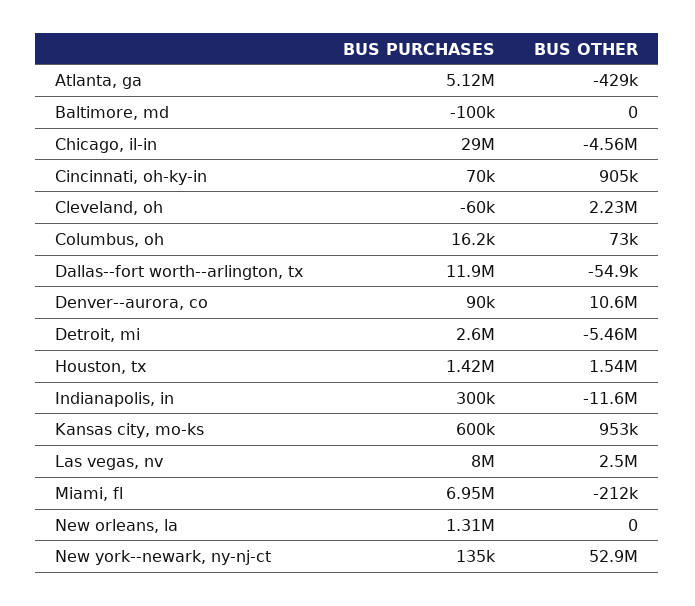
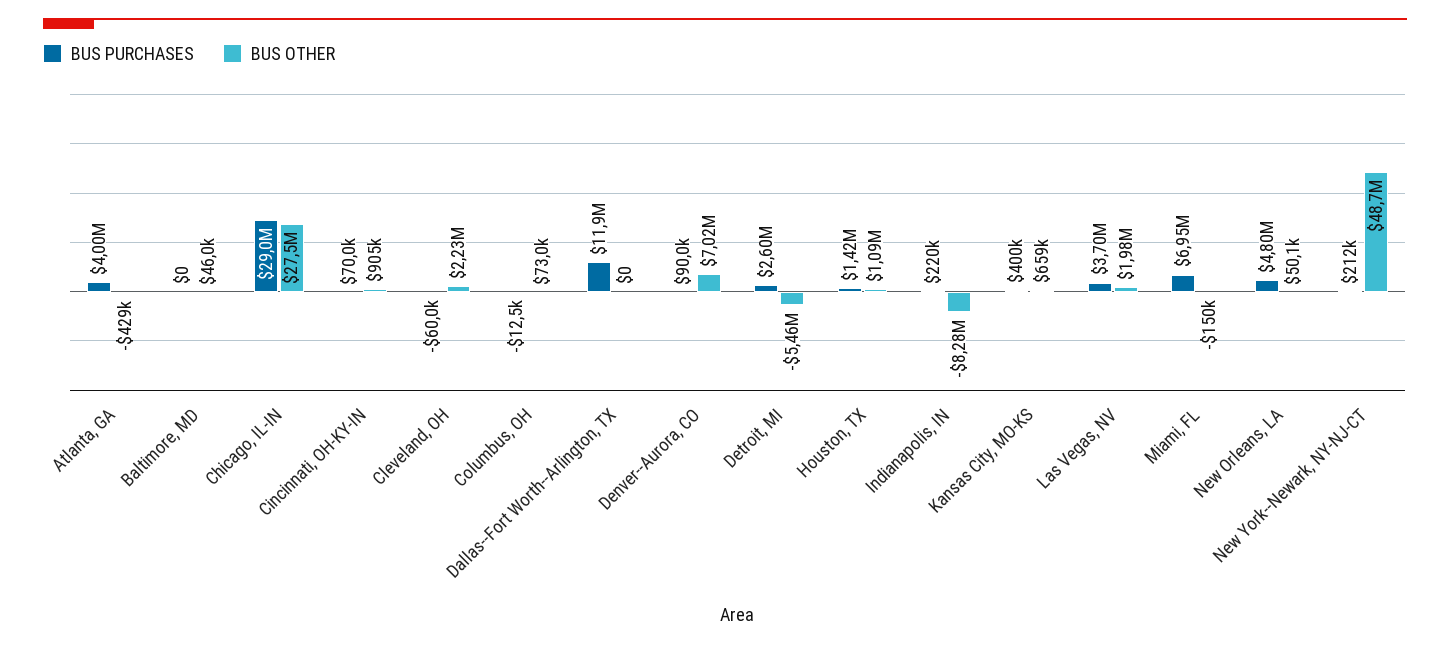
BUS PURCHASES, Atlanta, ga: 5120000 -> 4000000
BUS PURCHASES, Baltimore, md: -100000 -> 0
BUS OTHER, Baltimore, md: 0 -> 46000
BUS OTHER, Chicago, il-in: -4560000 -> 27500000
BUS PURCHASES, Columbus, oh: 16200 -> -12500
BUS OTHER, Dallas--fort worth--arlington, tx: -54900 -> 0
BUS OTHER, Denver--aurora, co: 10600000 -> 7020000
BUS OTHER, Houston, tx: 1540000 -> 1090000
BUS PURCHASES, Indianapolis, in: 300000 -> 220000
BUS OTHER, Indianapolis, in: -11600000 -> -8280000
BUS PURCHASES, Kansas city, mo-ks: 600000 -> 400000
BUS OTHER, Kansas city, mo-ks: 953000 -> 659000
BUS PURCHASES, Las vegas, nv: 8000000 -> 3700000
BUS OTHER, Las vegas, nv: 2500000 -> 1980000
BUS OTHER, Miami, fl: -212000 -> -150000
BUS PURCHASES, New orleans, la: 1310000 -> 4800000
BUS OTHER, New orleans, la: 0 -> 50100
BUS PURCHASES, New york--newark, ny-nj-ct: 135000 -> 212000
BUS OTHER, New york--newark, ny-nj-ct: 52900000 -> 48700000

